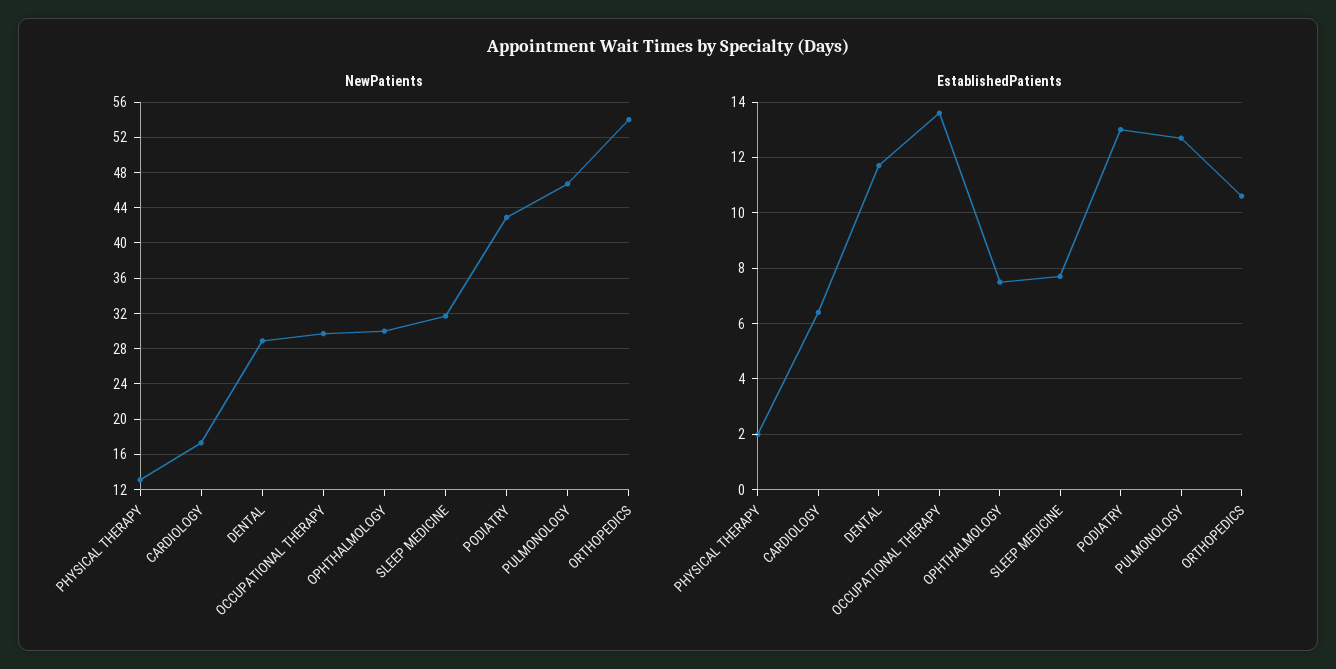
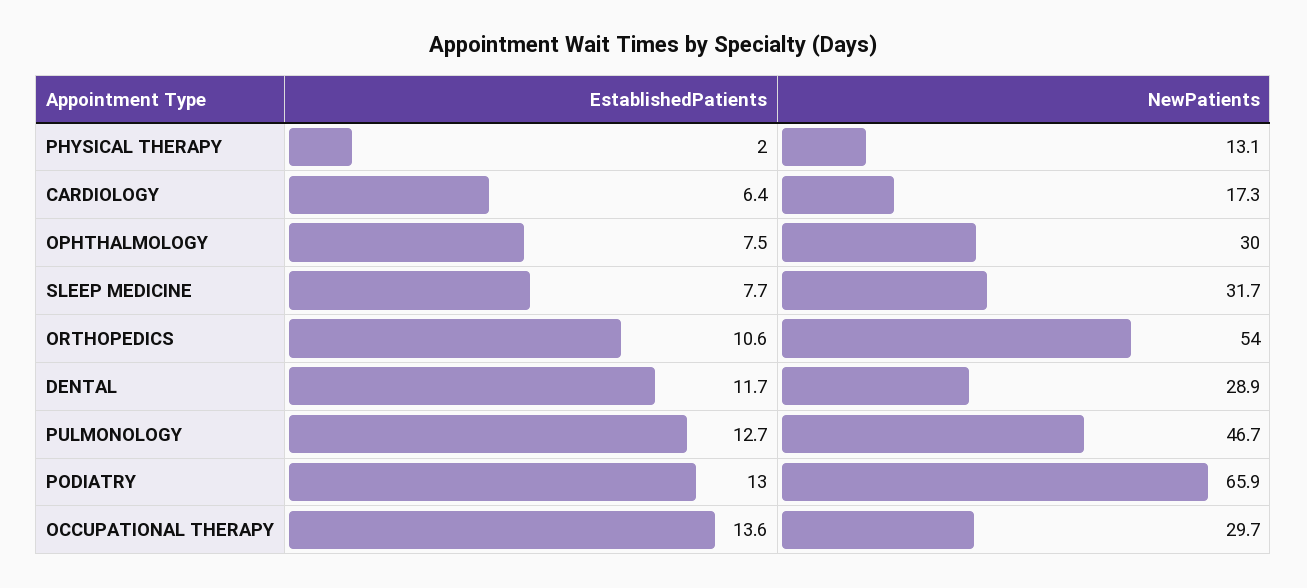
NewPatients, PODIATRY: 43 -> 65.9

